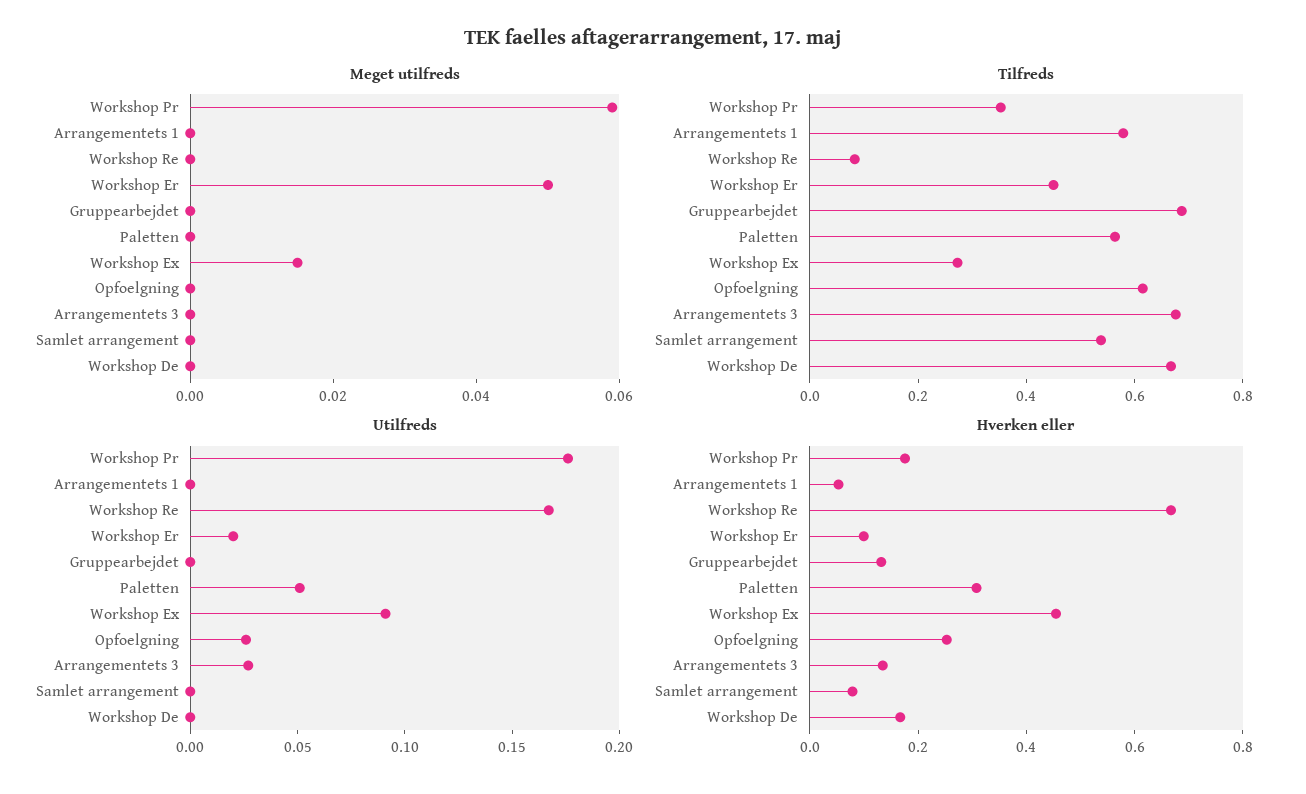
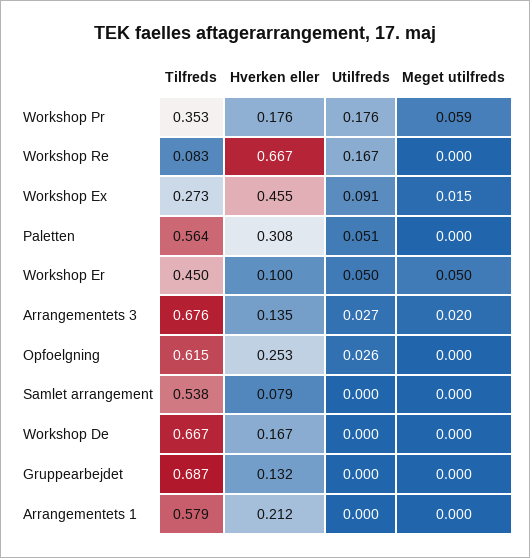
Meget utilfreds, Arrangementets 3: 0 -> 0.02
Utilfreds, Workshop Er: 0.02 -> 0.05
Hverken eller, Arrangementets 1: 0.05 -> 0.212

